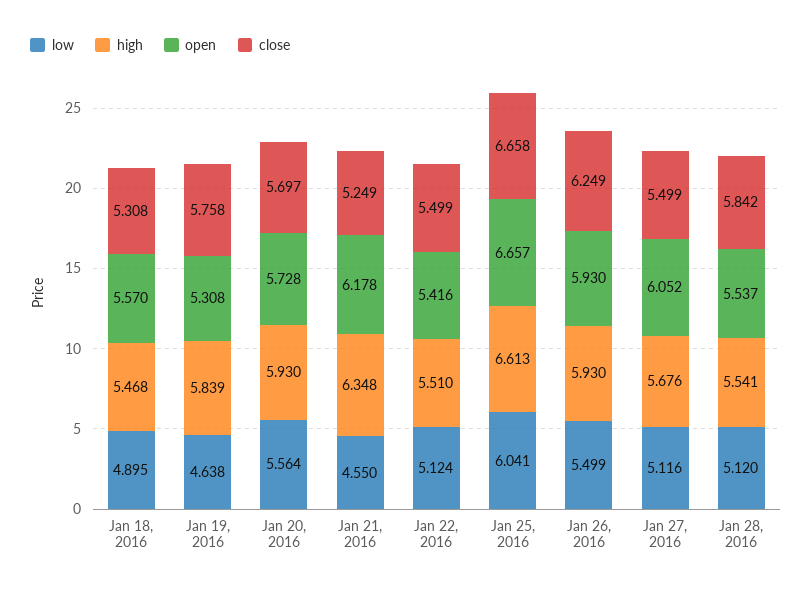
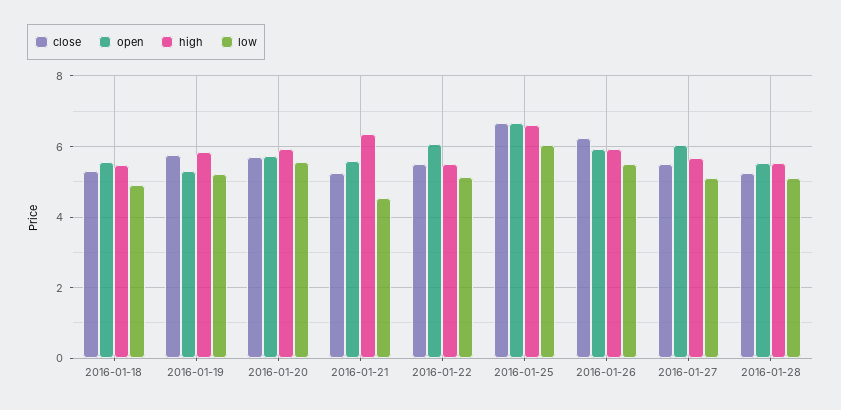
low, Jan 19, 2016: 4.638 -> 5.2
open, Jan 21, 2016: 6.178 -> 5.6
open, Jan 22, 2016: 5.416 -> 6
close, Jan 28, 2016: 5.842 -> 5.2

